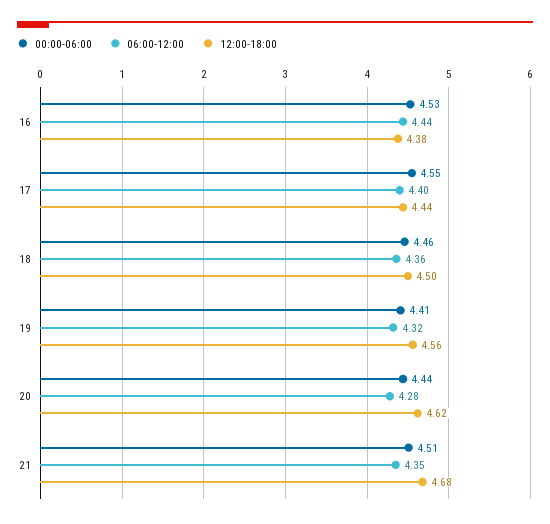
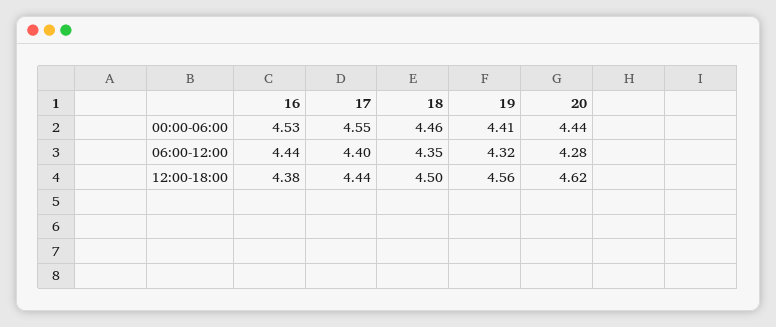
06:00-12:00, 18: 4.36 -> 4.35
00:00-06:00, 21: 4.51 -> none
06:00-12:00, 21: 4.35 -> none
12:00-18:00, 21: 4.68 -> none

